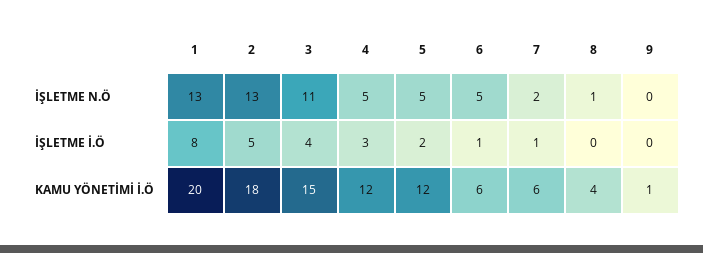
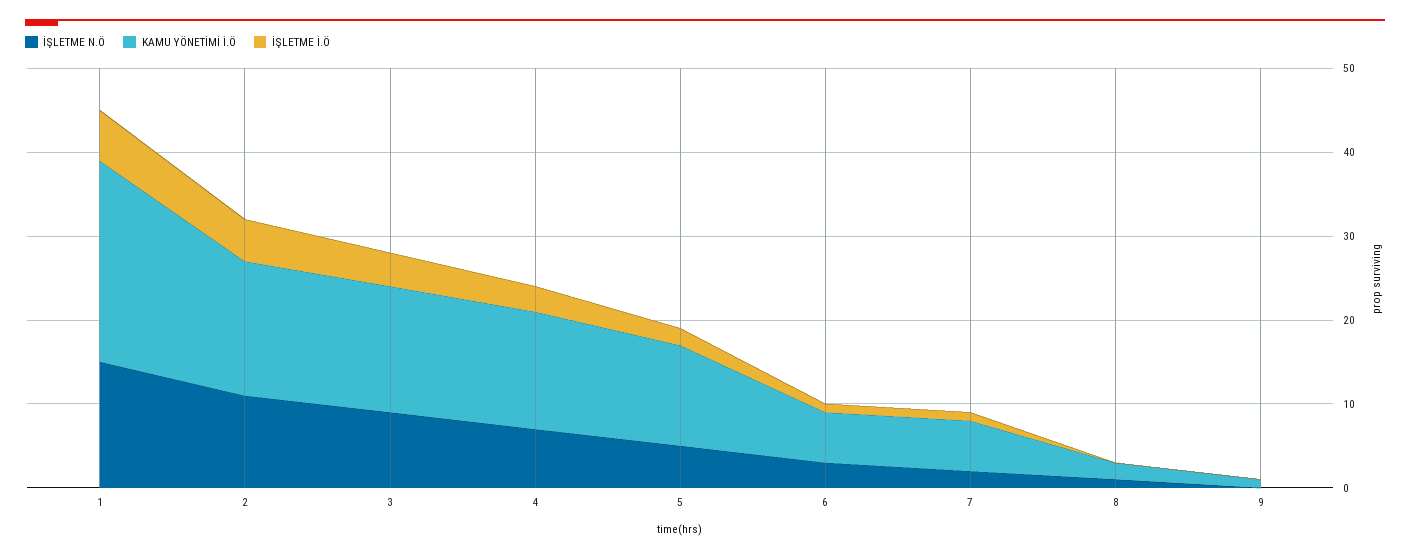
İŞLETME N.Ö, 1: 13 -> 15
İŞLETME N.Ö, 2: 13 -> 11
İŞLETME N.Ö, 3: 11 -> 9
İŞLETME N.Ö, 4: 5 -> 7
İŞLETME N.Ö, 6: 5 -> 3
İŞLETME İ.Ö, 1: 8 -> 6
KAMU YÖNETİMİ İ.Ö, 1: 20 -> 24
KAMU YÖNETİMİ İ.Ö, 2: 18 -> 16
KAMU YÖNETİMİ İ.Ö, 4: 12 -> 14
KAMU YÖNETİMİ İ.Ö, 8: 4 -> 2

